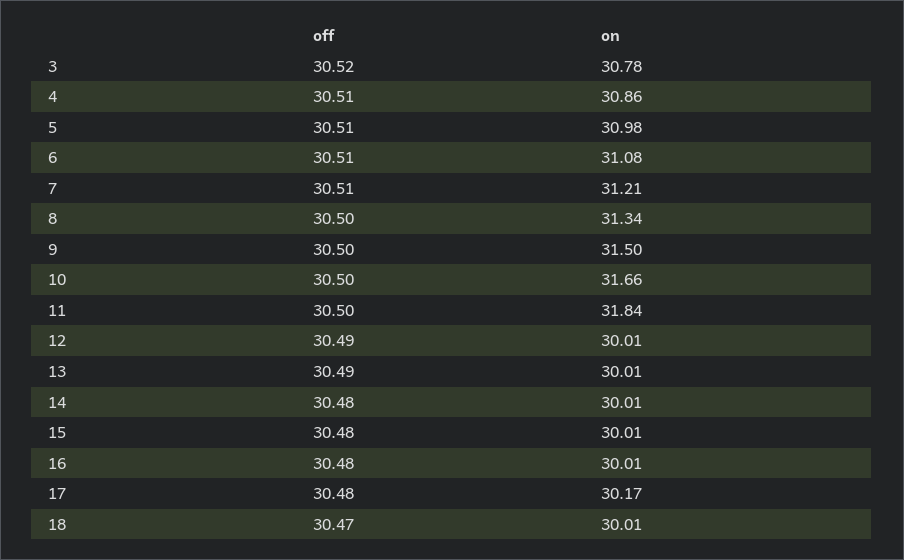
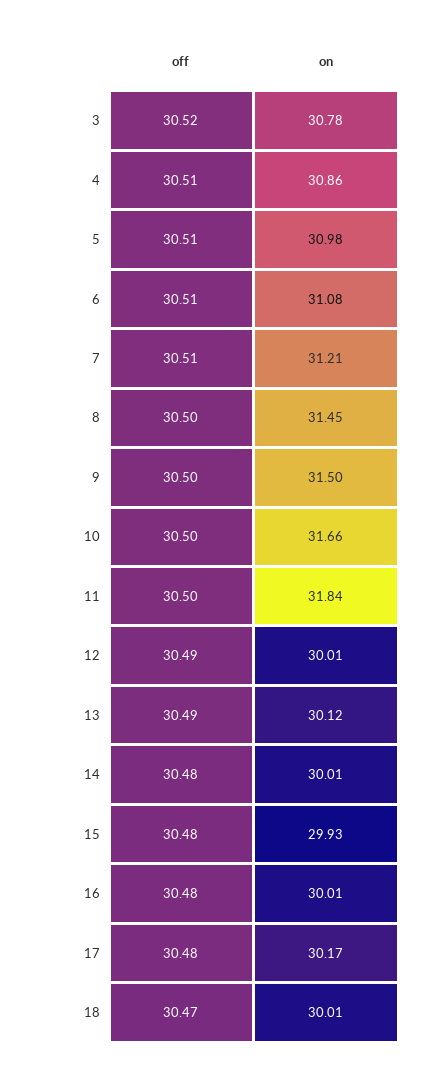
on, 8: 31.34 -> 31.45
on, 13: 30.01 -> 30.12
on, 15: 30.01 -> 29.93

